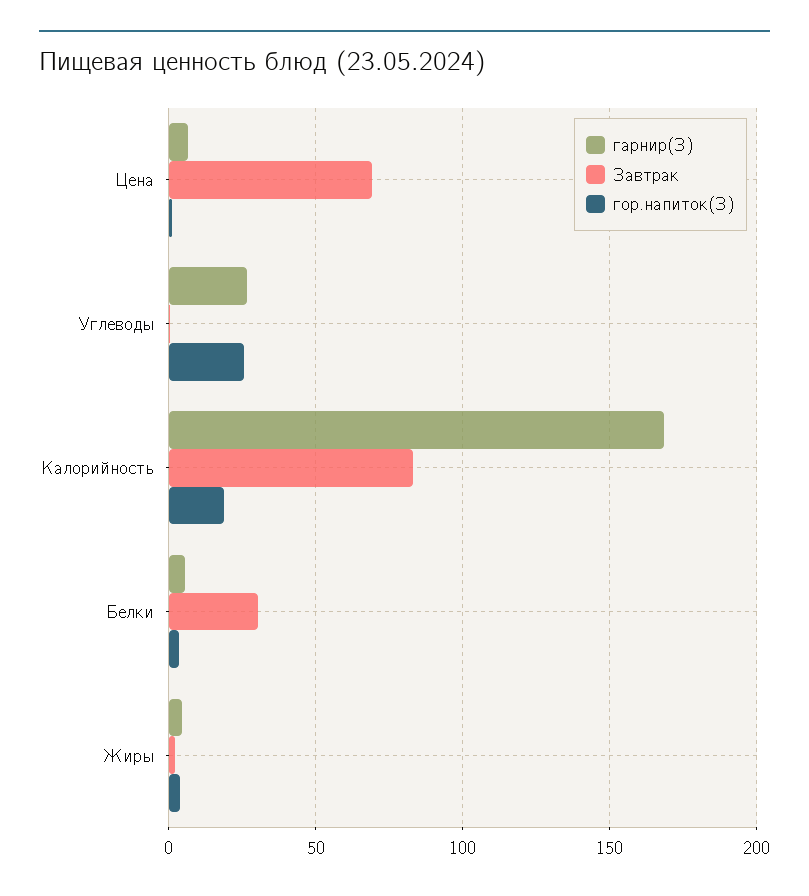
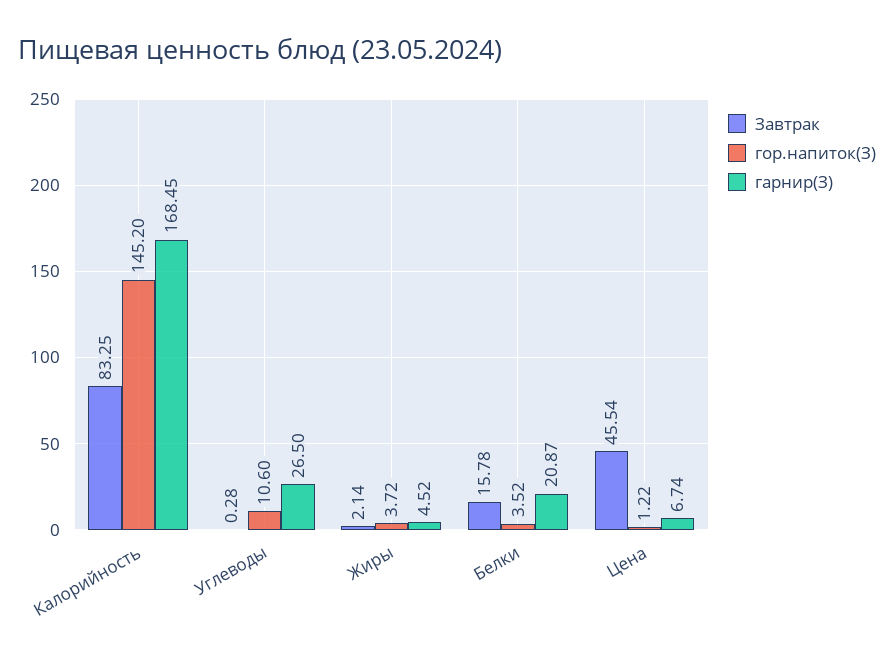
Завтрак, Цена: 70 -> 45.54
гор.напиток(З), Углеводы: 25 -> 10.6
гор.напиток(З), Калорийность: 20 -> 145.2
гарнир(З), Белки: 5 -> 20.87
Завтрак, Белки: 30 -> 15.78

